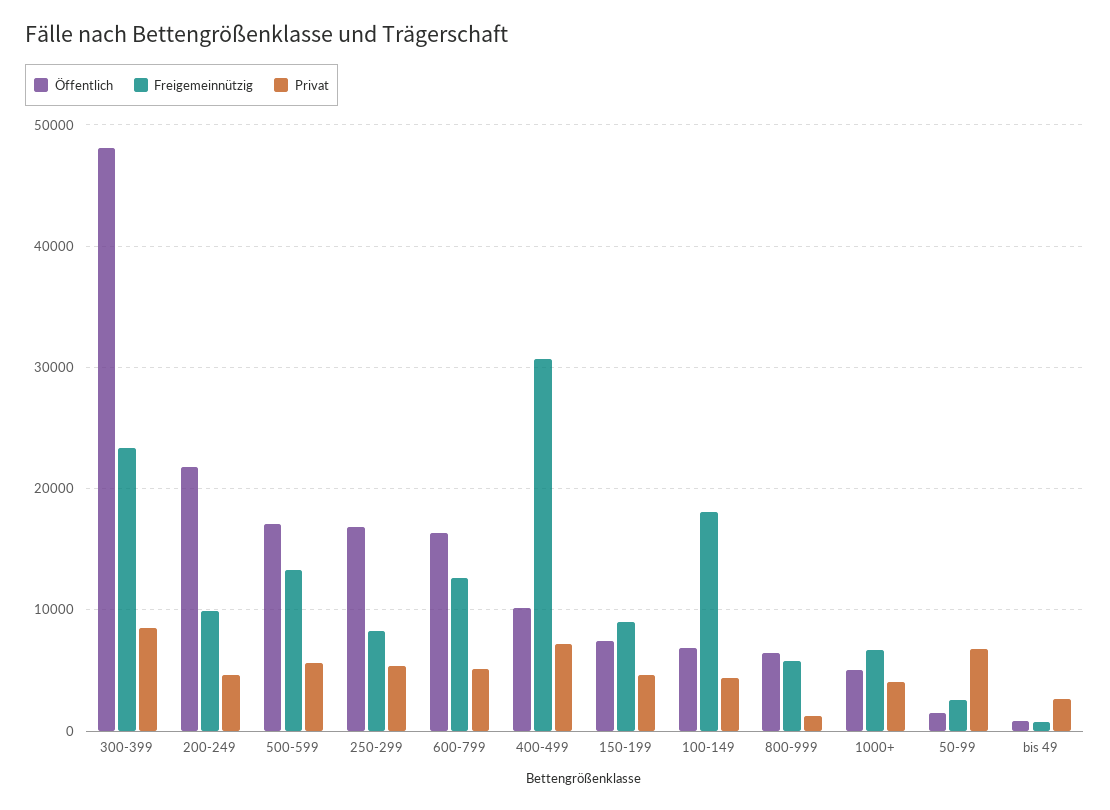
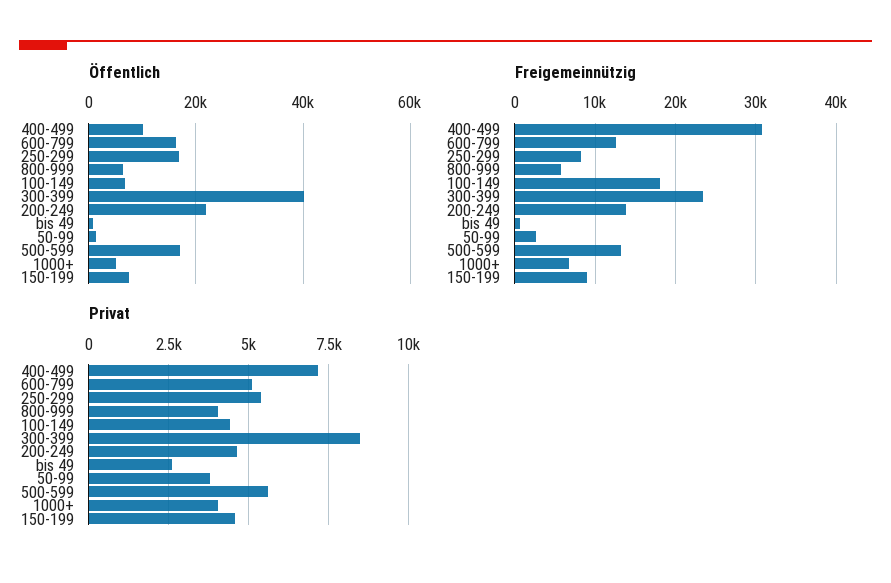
Öffentlich, 300-399: 48000 -> 40000
Freigemeinnützig, 200-249: 10000 -> 14000
Privat, 800-999: 1000 -> 4000
Privat, 50-99: 7000 -> 3750

